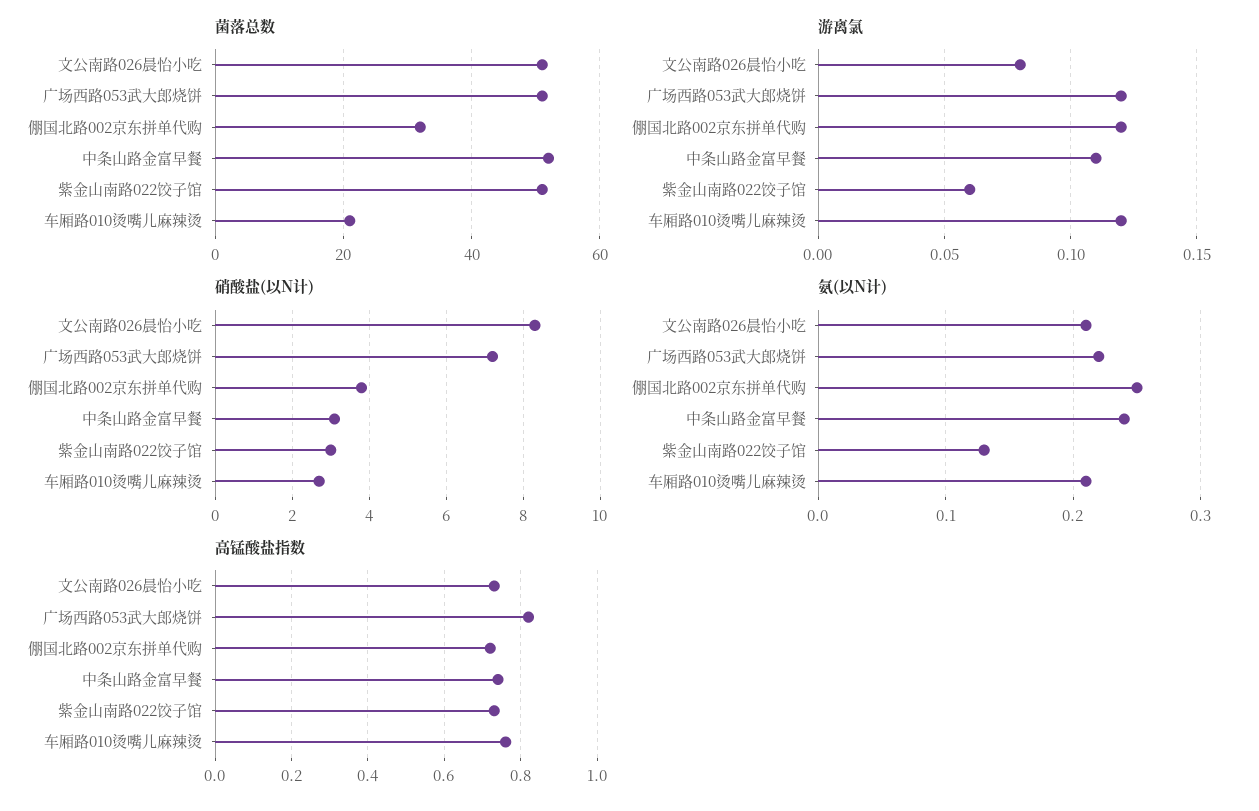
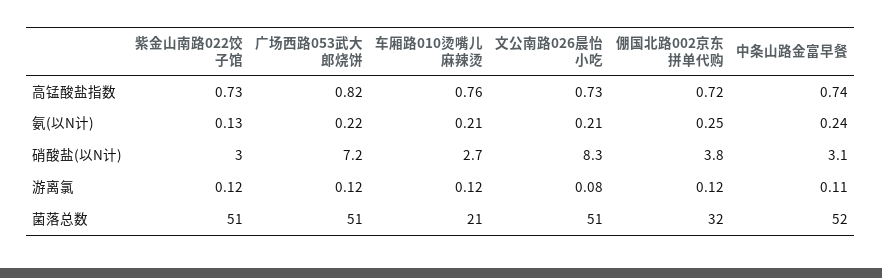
游离氯, 紫金山南路022饺子馆: 0.06 -> 0.12

